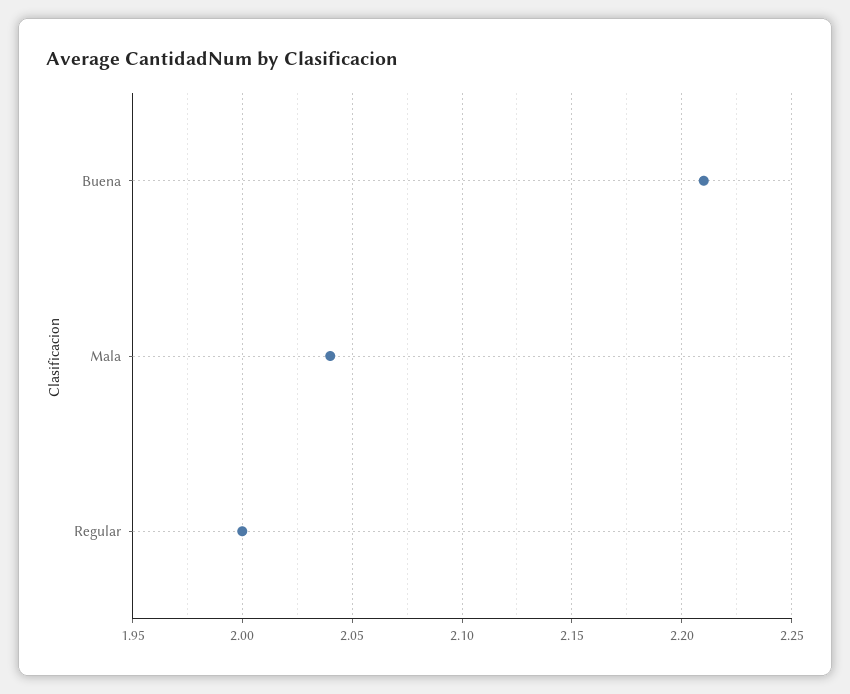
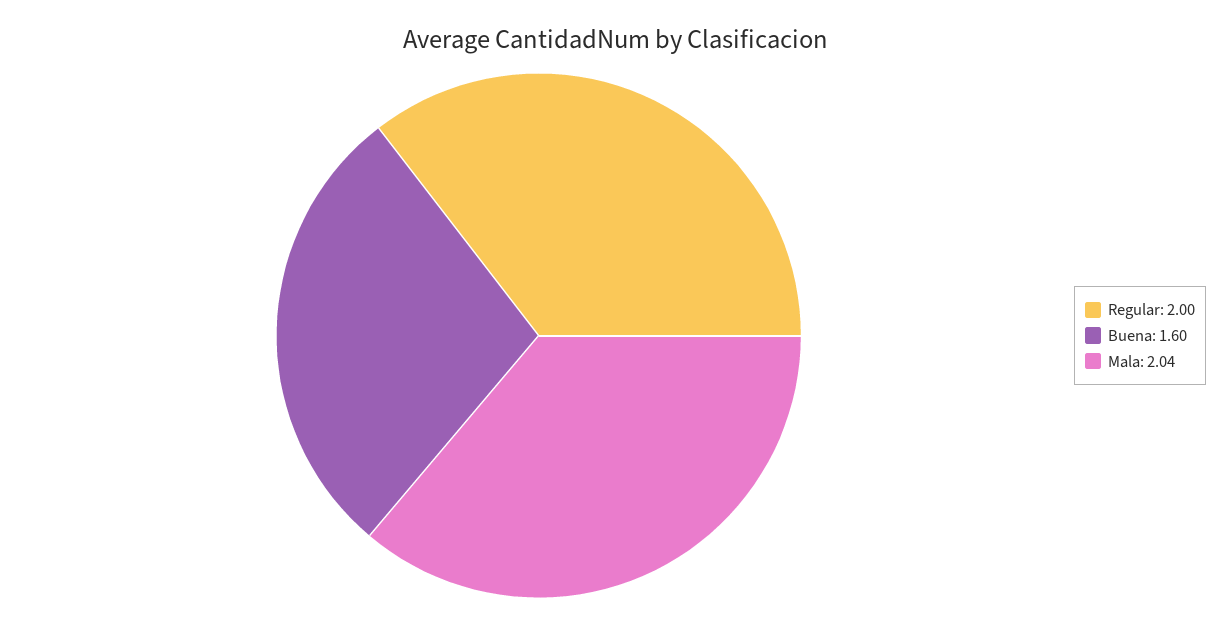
Buena: 2.21 -> 1.6

